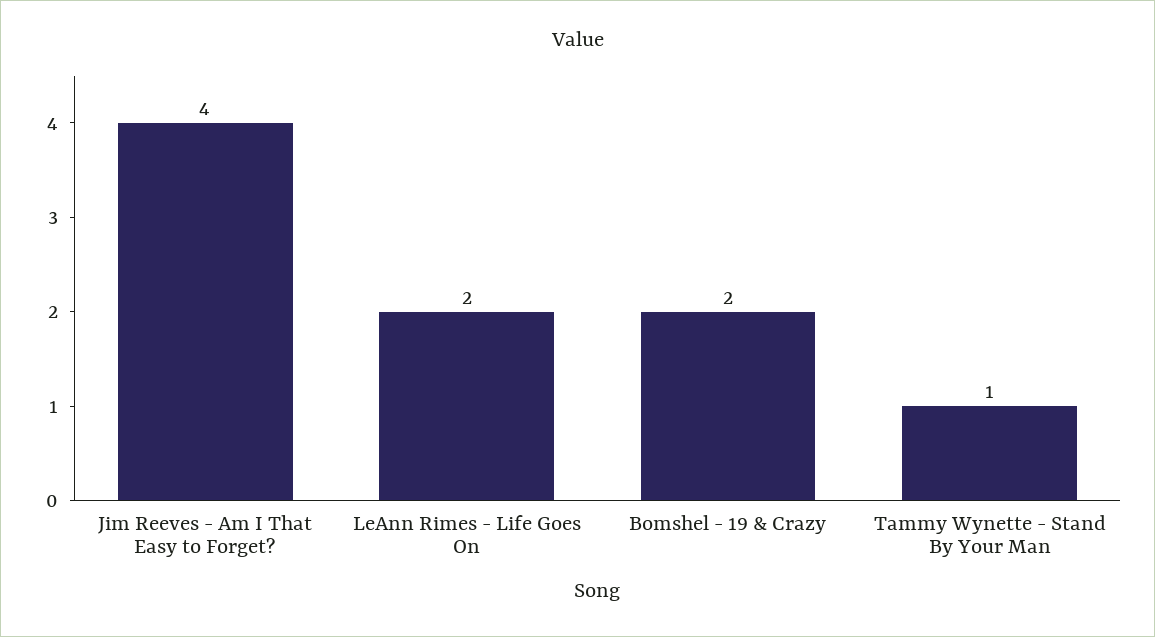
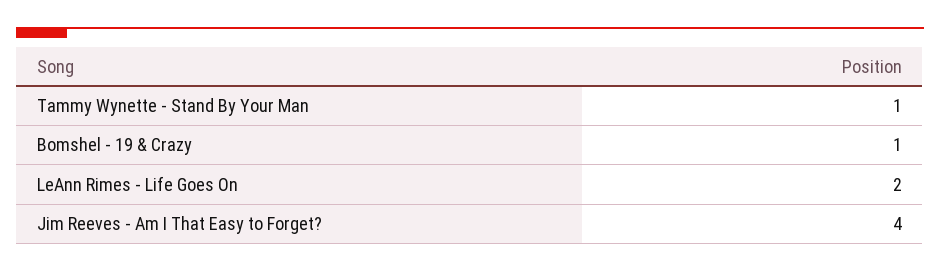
Bomshel - 19 & Crazy: 2 -> 1

